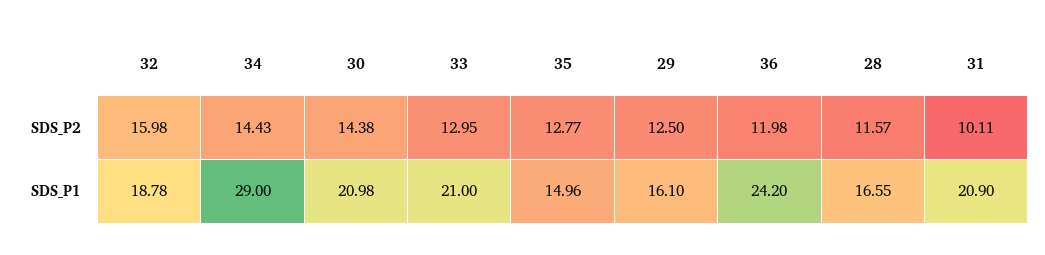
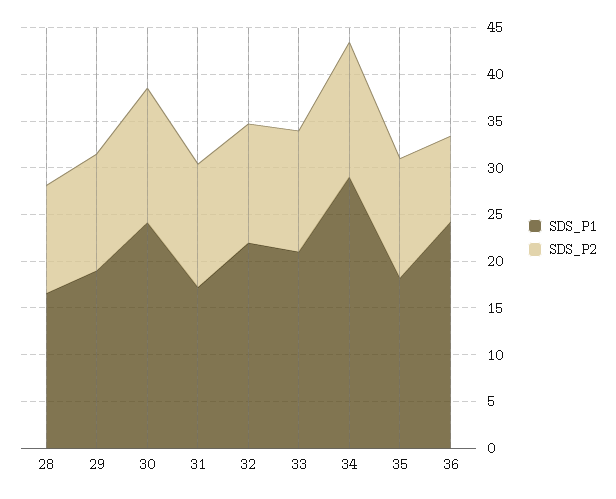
SDS_P2, 32: 15.98 -> 13
SDS_P2, 36: 11.98 -> 9
SDS_P2, 31: 10.11 -> 13
SDS_P1, 32: 18.78 -> 22
SDS_P1, 30: 20.98 -> 24
SDS_P1, 35: 14.96 -> 18
SDS_P1, 29: 16.1 -> 19
SDS_P1, 31: 20.9 -> 17

